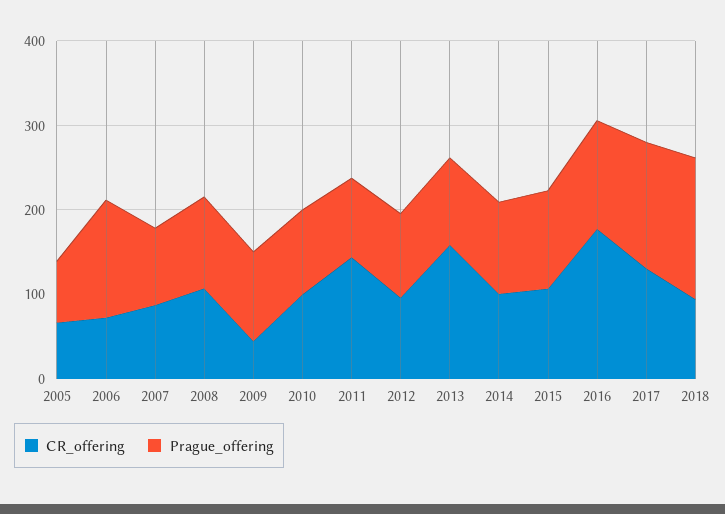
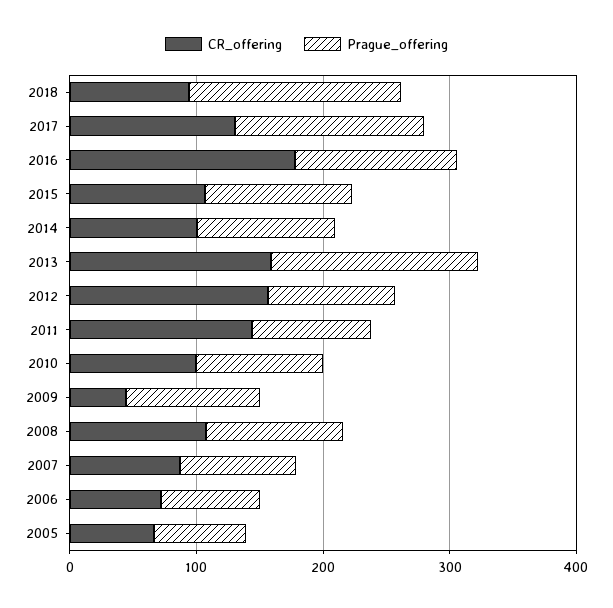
Prague_offering, 2006: 140 -> 80
CR_offering, 2012: 100 -> 160
Prague_offering, 2013: 100 -> 160

